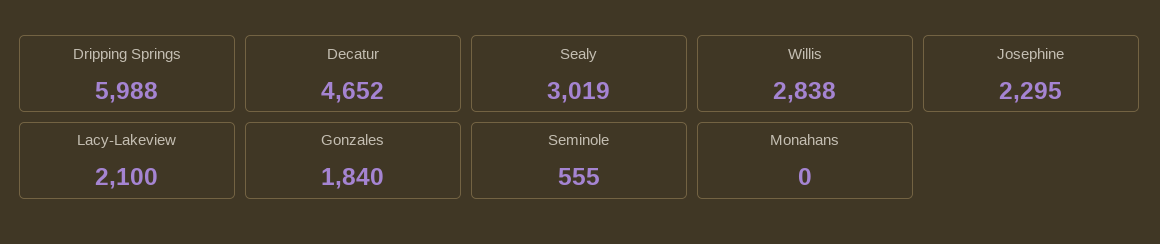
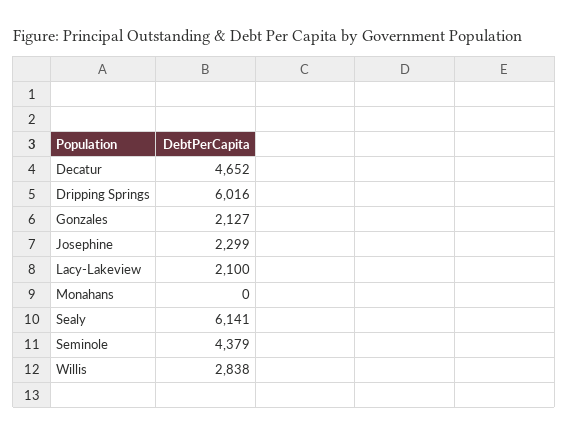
Dripping Springs: 5988 -> 6016
Sealy: 3019 -> 6141
Josephine: 2295 -> 2299
Gonzales: 1840 -> 2127
Seminole: 555 -> 4379

